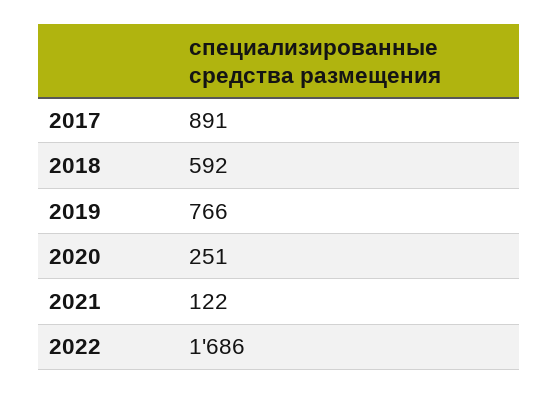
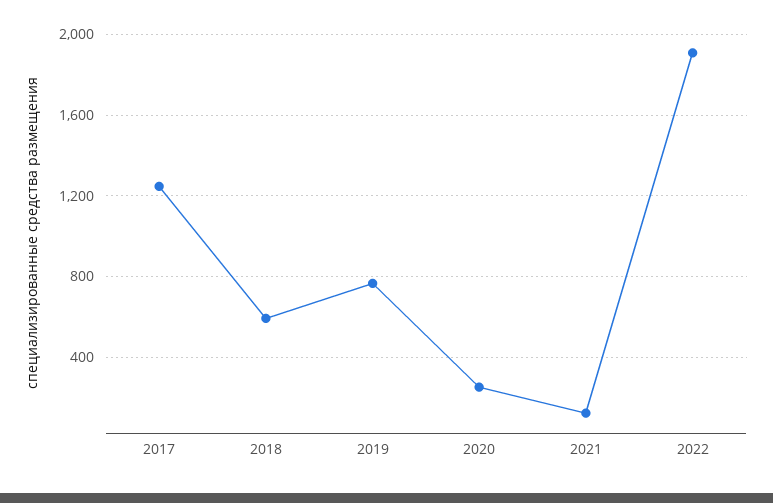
2017: 891 -> 1250
2022: 1686 -> 1900

